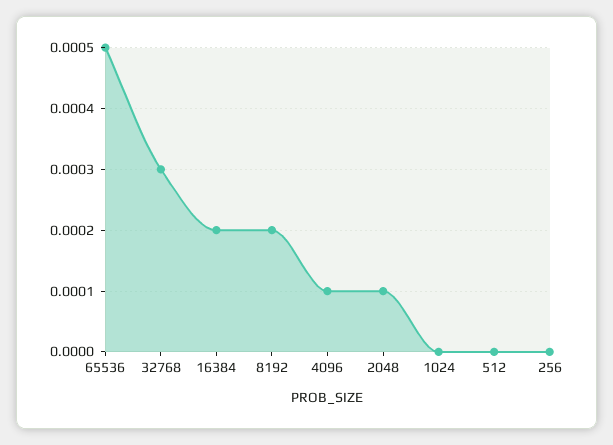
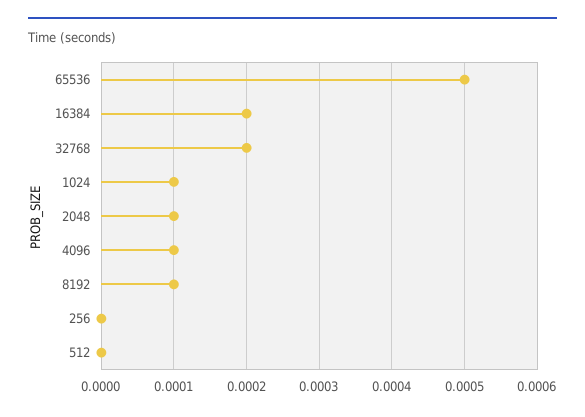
32768: 0.0003 -> 0.0002
8192: 0.0002 -> 0.0001
1024: 0 -> 0.0001

